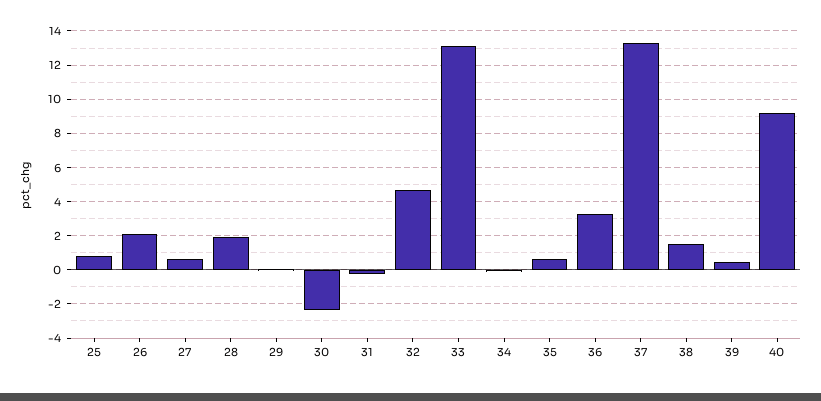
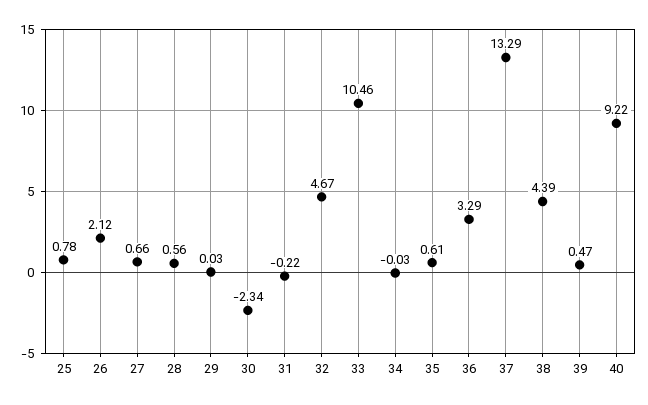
28: 2 -> 0.56
33: 13 -> 10.46
38: 1.5 -> 4.39

